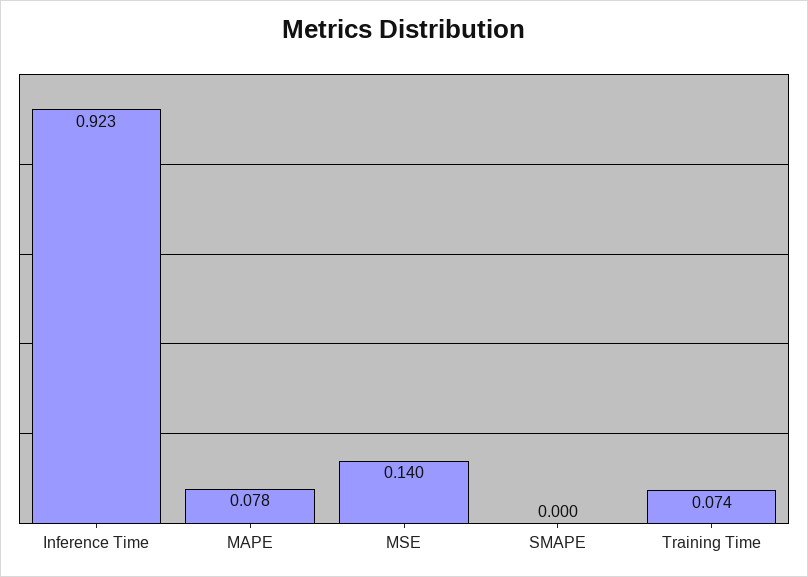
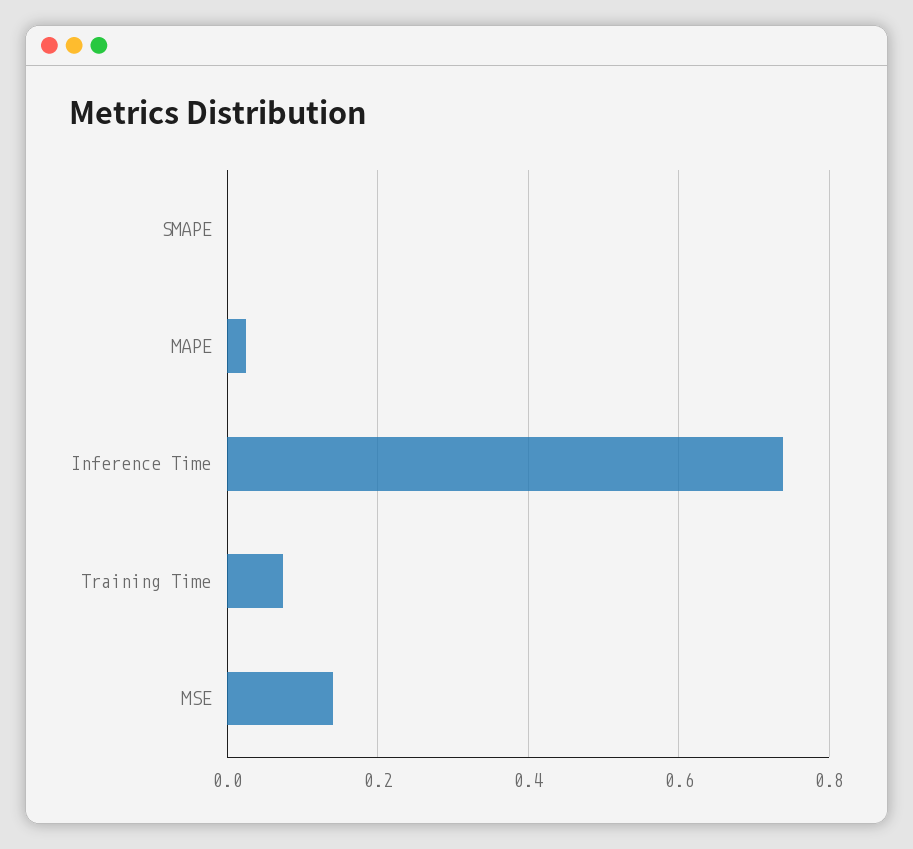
Inference Time: 0.923 -> 0.74
MAPE: 0.078 -> 0.02

